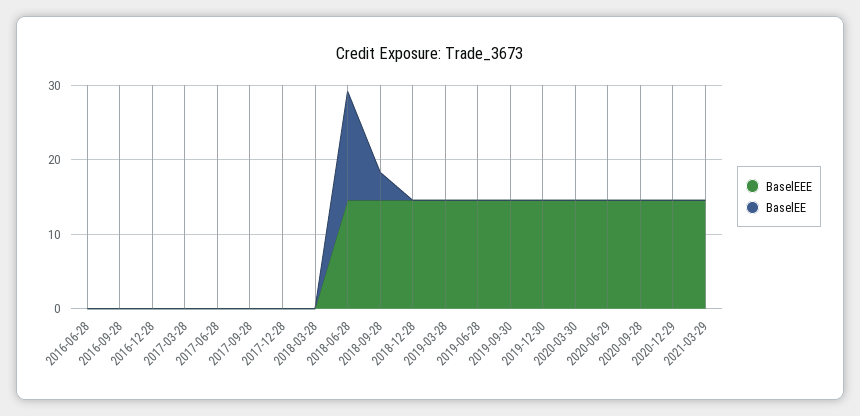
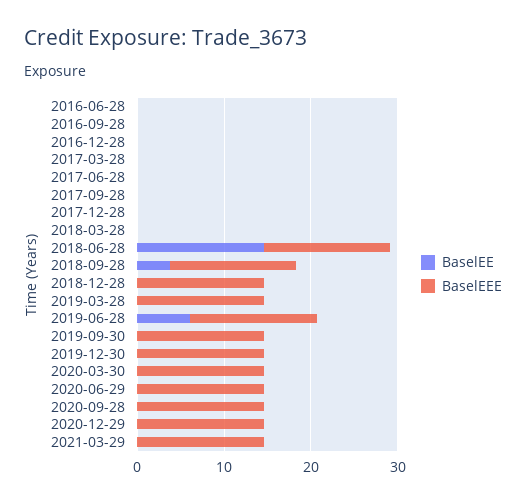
BaselEE, 2019-06-28: 0 -> 6

